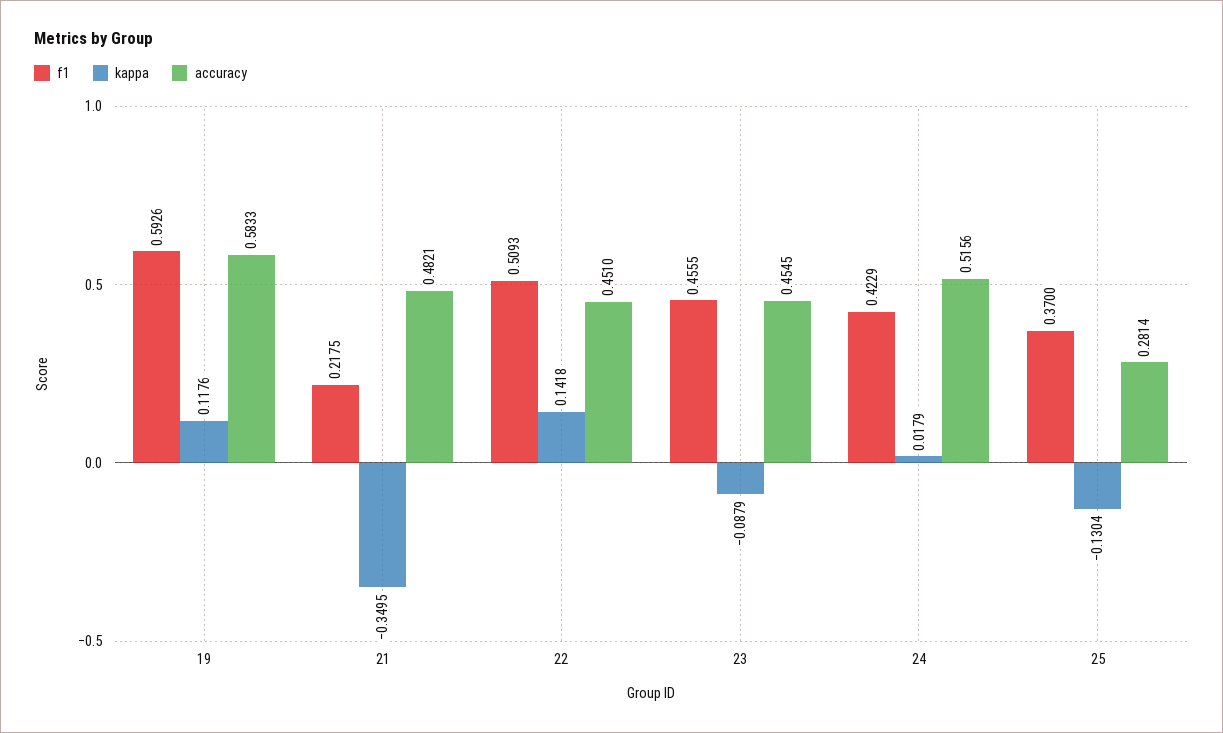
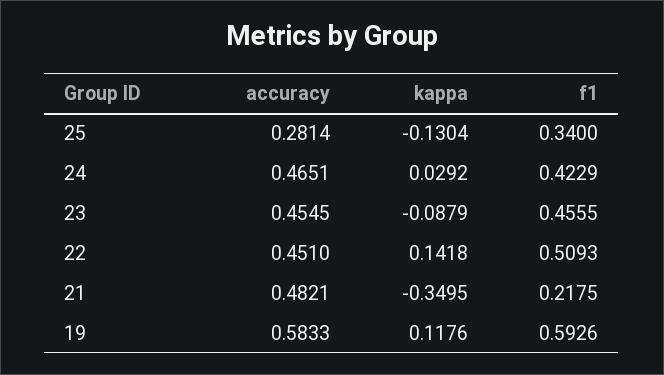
kappa, 24: 0.0179 -> 0.0292
accuracy, 24: 0.5156 -> 0.4651
f1, 25: 0.37 -> 0.34

